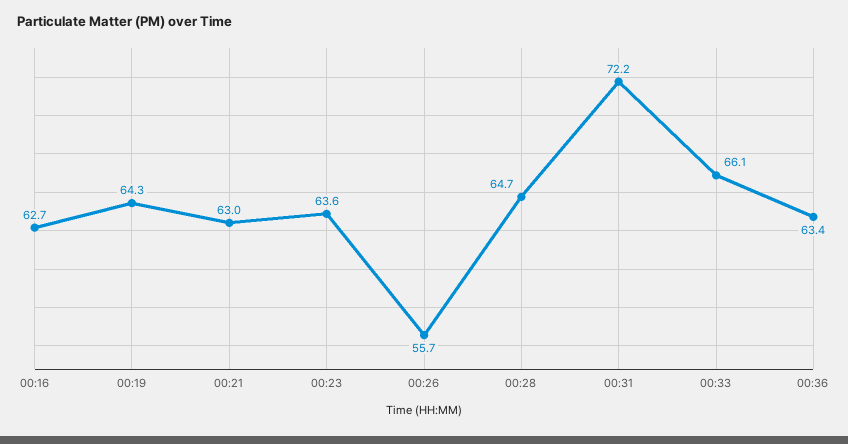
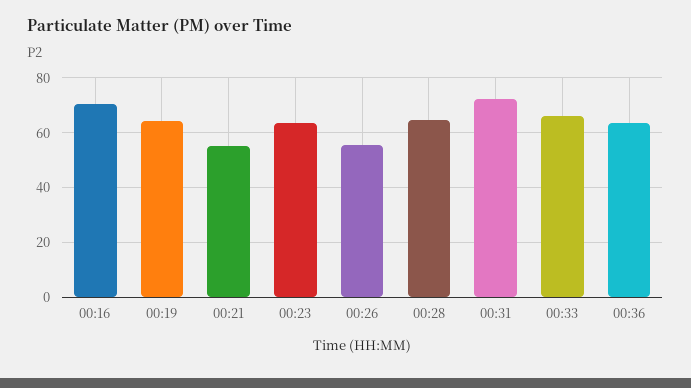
00:16: 62.7 -> 70
00:21: 63 -> 55

